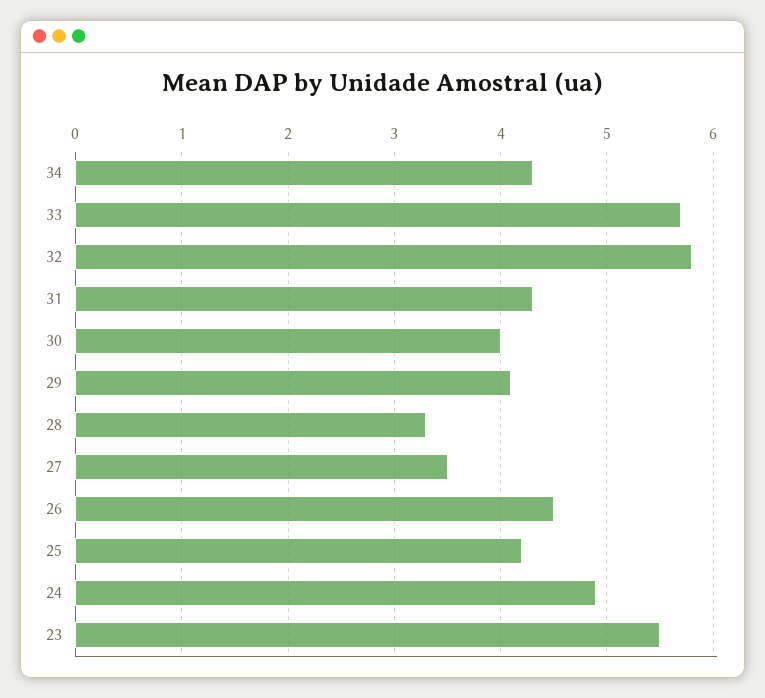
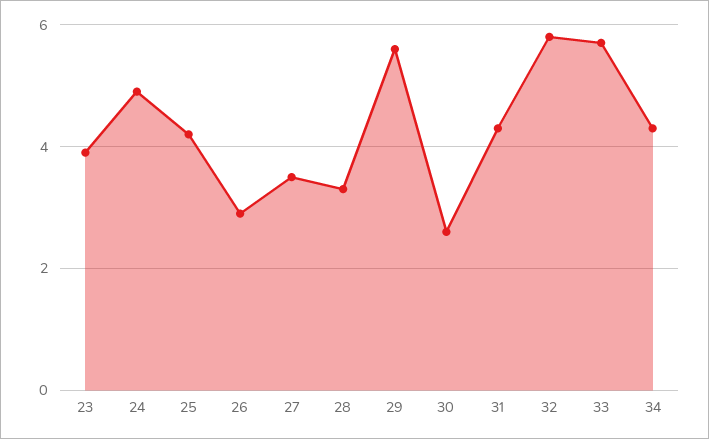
30: 4 -> 2.5
29: 4.1 -> 5.5
26: 4.5 -> 3
23: 5.5 -> 4

